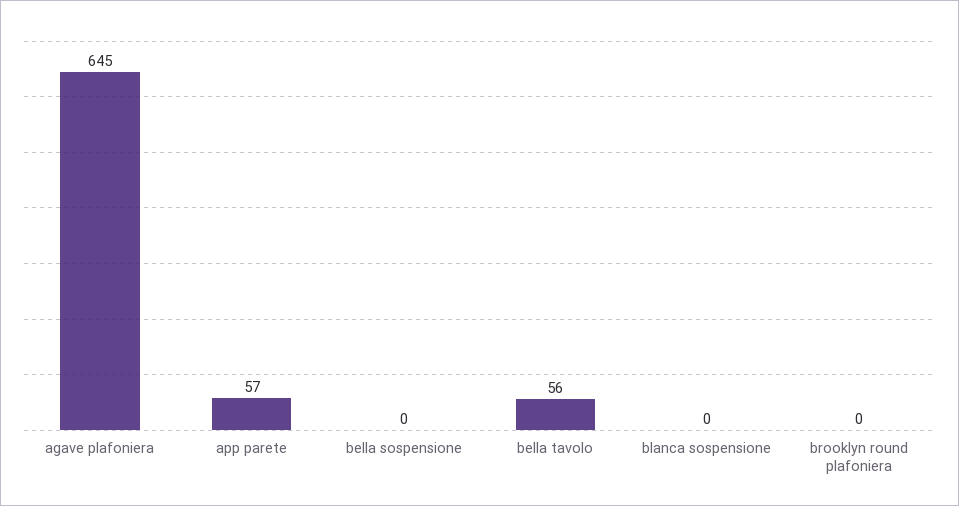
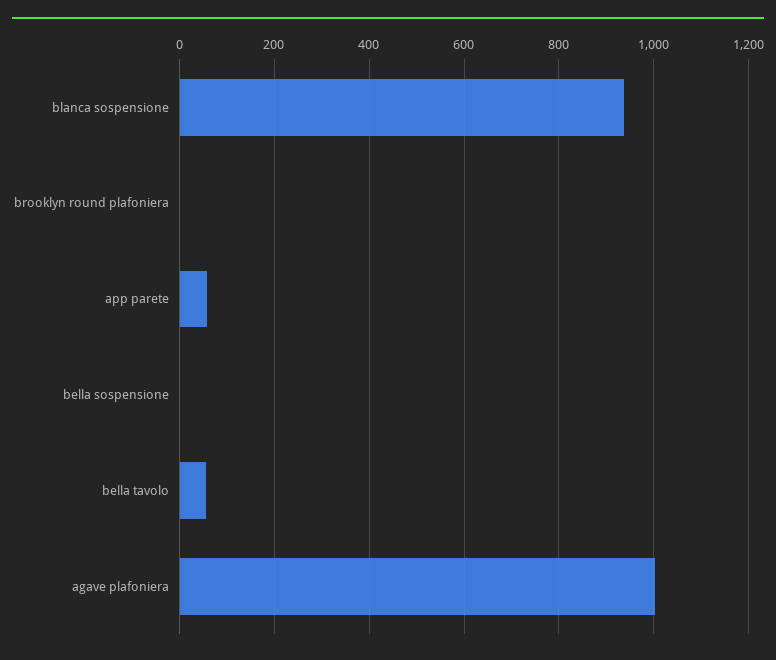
agave plafoniera: 645 -> 1000
blanca sospensione: 0 -> 940

